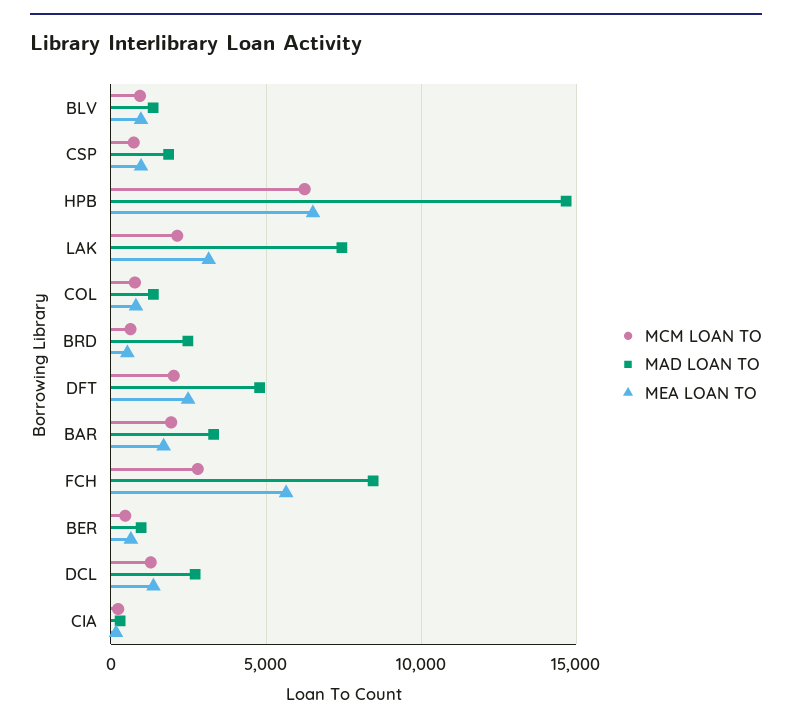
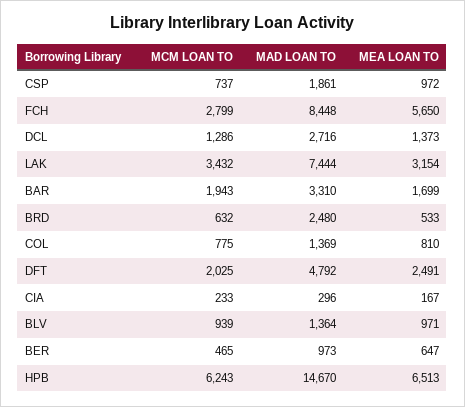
MCM LOAN TO, LAK: 2000 -> 3432

